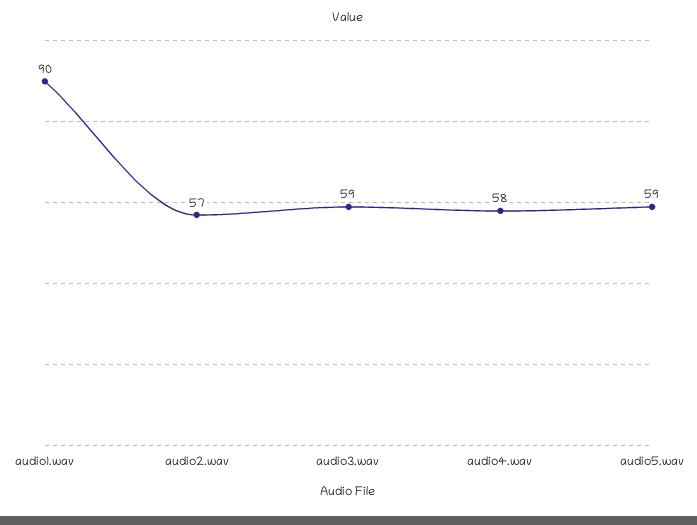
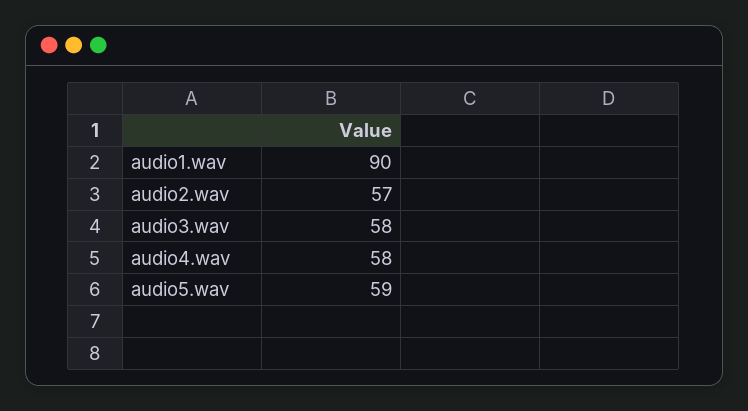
audio3.wav: 59 -> 58

